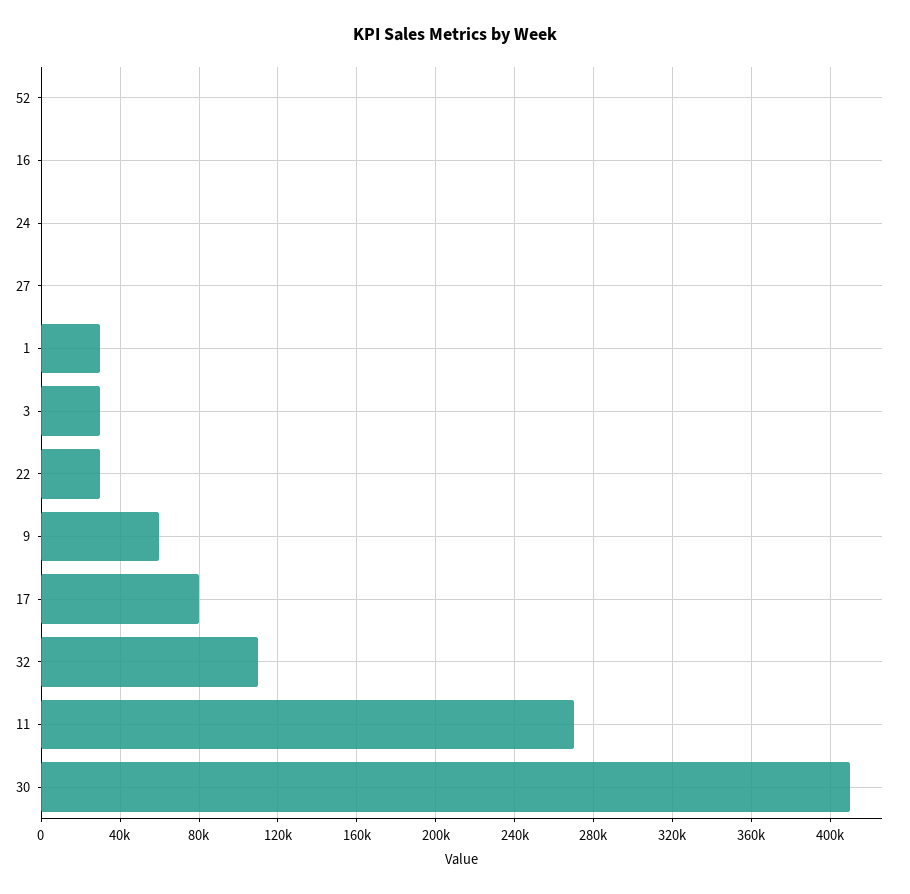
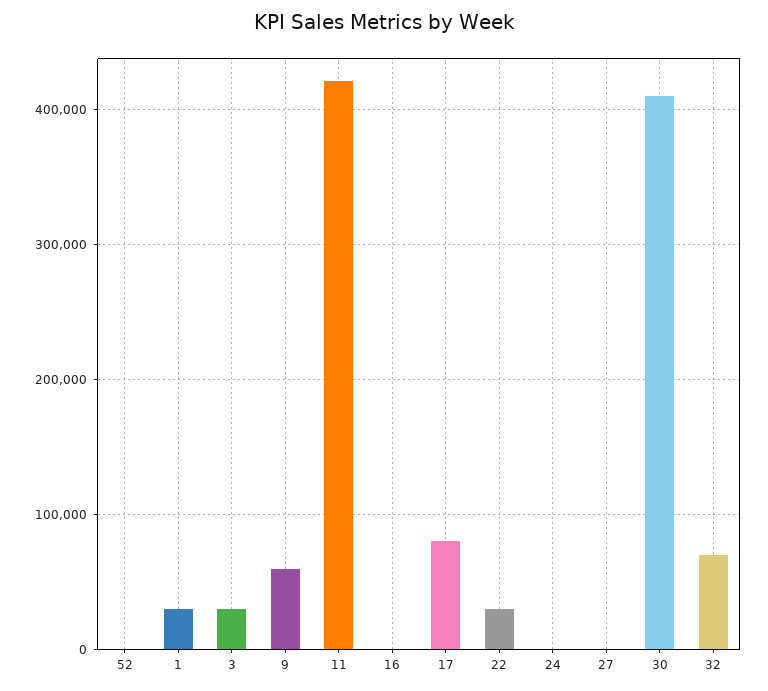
32: 110000 -> 70000
11: 270000 -> 420000

